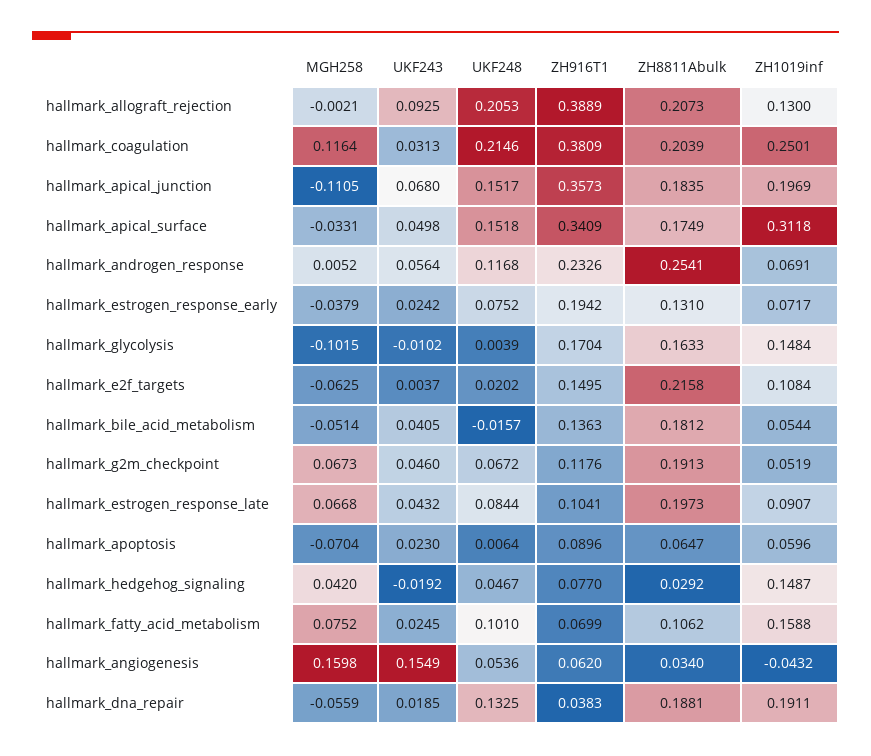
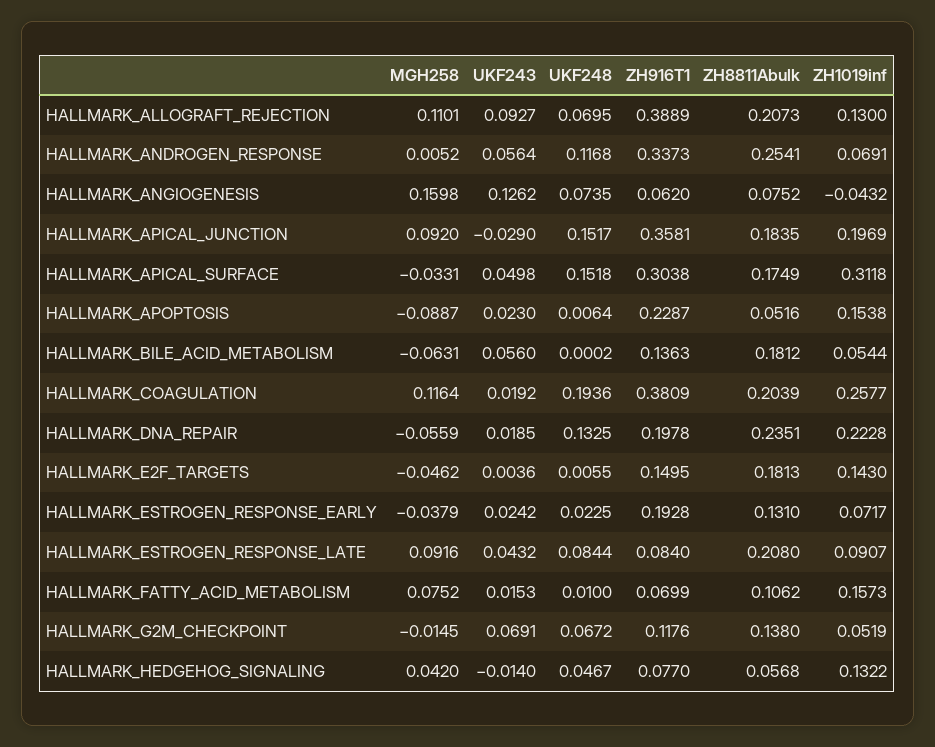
MGH258, hallmark_allograft_rejection: -0.0021 -> 0.1101
UKF243, hallmark_allograft_rejection: 0.0925 -> 0.0927
UKF248, hallmark_allograft_rejection: 0.2053 -> 0.0695
UKF243, hallmark_coagulation: 0.0313 -> 0.0192
UKF248, hallmark_coagulation: 0.2146 -> 0.1936
ZH1019inf, hallmark_coagulation: 0.2501 -> 0.2577
MGH258, hallmark_apical_junction: -0.1105 -> 0.092
UKF243, hallmark_apical_junction: 0.068 -> -0.029
ZH916T1, hallmark_apical_junction: 0.3573 -> 0.3581
ZH916T1, hallmark_apical_surface: 0.3409 -> 0.3038
ZH916T1, hallmark_androgen_response: 0.2326 -> 0.3373
UKF248, hallmark_estrogen_response_early: 0.0752 -> 0.0225
ZH916T1, hallmark_estrogen_response_early: 0.1942 -> 0.1928
MGH258, hallmark_glycolysis: -0.1015 -> none
UKF243, hallmark_glycolysis: -0.0102 -> none
UKF248, hallmark_glycolysis: 0.0039 -> none
ZH916T1, hallmark_glycolysis: 0.1704 -> none
ZH8811Abulk, hallmark_glycolysis: 0.1633 -> none
ZH1019inf, hallmark_glycolysis: 0.1484 -> none
MGH258, hallmark_e2f_targets: -0.0625 -> -0.0462
UKF243, hallmark_e2f_targets: 0.0037 -> 0.0036
UKF248, hallmark_e2f_targets: 0.0202 -> 0.0055
ZH8811Abulk, hallmark_e2f_targets: 0.2158 -> 0.1813
ZH1019inf, hallmark_e2f_targets: 0.1084 -> 0.143
MGH258, hallmark_bile_acid_metabolism: -0.0514 -> -0.0631
UKF243, hallmark_bile_acid_metabolism: 0.0405 -> 0.056
UKF248, hallmark_bile_acid_metabolism: -0.0157 -> 0.0002
MGH258, hallmark_g2m_checkpoint: 0.0673 -> -0.0145
UKF243, hallmark_g2m_checkpoint: 0.046 -> 0.0691
ZH8811Abulk, hallmark_g2m_checkpoint: 0.1913 -> 0.138
MGH258, hallmark_estrogen_response_late: 0.0668 -> 0.0916
ZH916T1, hallmark_estrogen_response_late: 0.1041 -> 0.084
ZH8811Abulk, hallmark_estrogen_response_late: 0.1973 -> 0.208
MGH258, hallmark_apoptosis: -0.0704 -> -0.0887
ZH916T1, hallmark_apoptosis: 0.0896 -> 0.2287
ZH8811Abulk, hallmark_apoptosis: 0.0647 -> 0.0516
ZH1019inf, hallmark_apoptosis: 0.0596 -> 0.1538
UKF243, hallmark_hedgehog_signaling: -0.0192 -> -0.014
ZH8811Abulk, hallmark_hedgehog_signaling: 0.0292 -> 0.0568
ZH1019inf, hallmark_hedgehog_signaling: 0.1487 -> 0.1322
UKF243, hallmark_fatty_acid_metabolism: 0.0245 -> 0.0153
UKF248, hallmark_fatty_acid_metabolism: 0.101 -> 0.01
ZH1019inf, hallmark_fatty_acid_metabolism: 0.1588 -> 0.1573
UKF243, hallmark_angiogenesis: 0.1549 -> 0.1262
UKF248, hallmark_angiogenesis: 0.0536 -> 0.0735
ZH8811Abulk, hallmark_angiogenesis: 0.034 -> 0.0752
ZH916T1, hallmark_dna_repair: 0.0383 -> 0.1978
ZH8811Abulk, hallmark_dna_repair: 0.1881 -> 0.2351
ZH1019inf, hallmark_dna_repair: 0.1911 -> 0.2228

